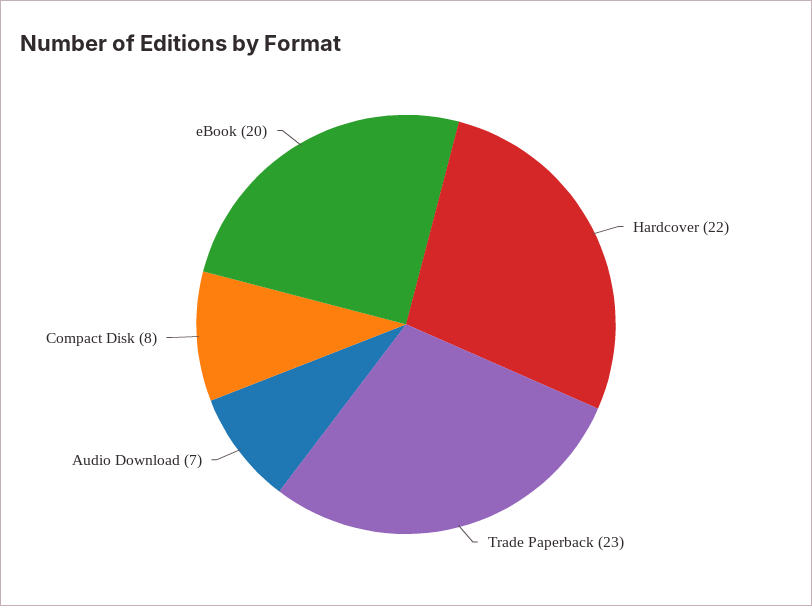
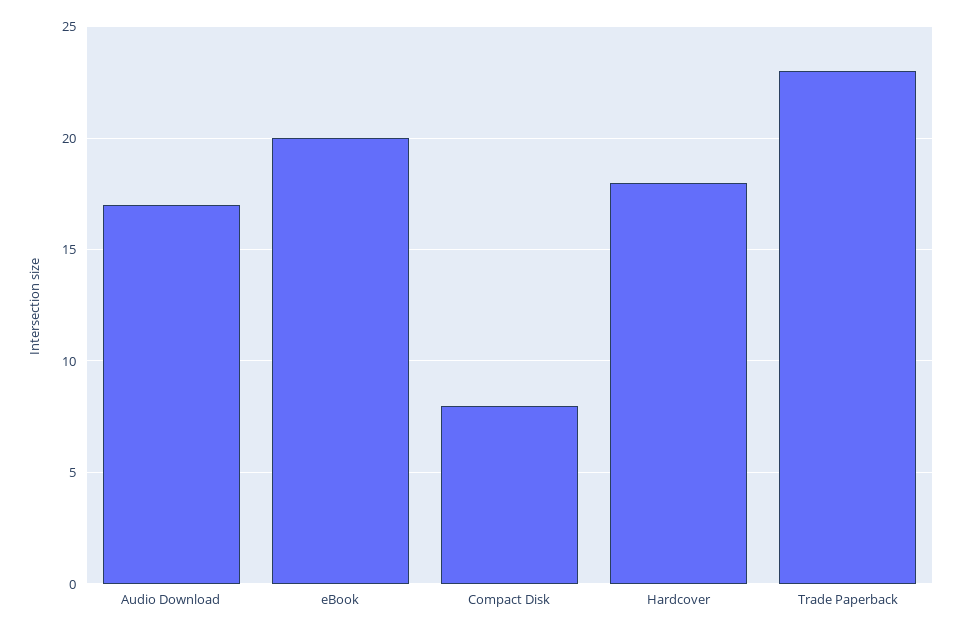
Hardcover: 22 -> 18
Audio Download: 7 -> 17

